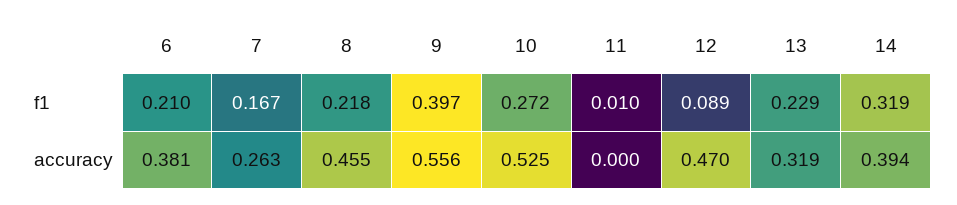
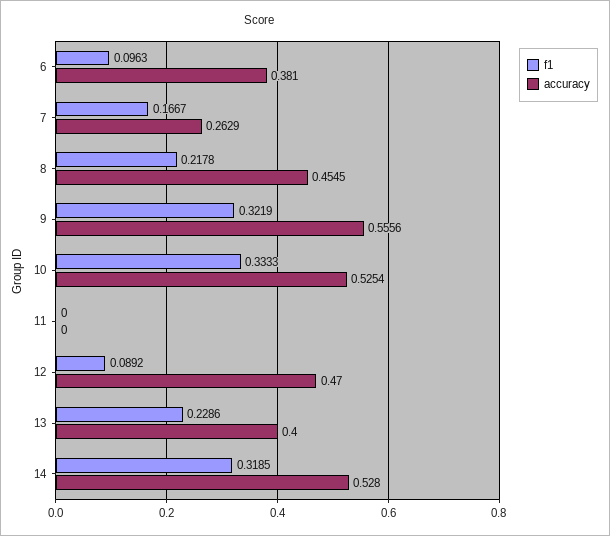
f1, 6: 0.21 -> 0.0963
f1, 9: 0.397 -> 0.3219
f1, 10: 0.272 -> 0.3333
f1, 11: 0.01 -> 0
accuracy, 13: 0.319 -> 0.4
accuracy, 14: 0.394 -> 0.528

